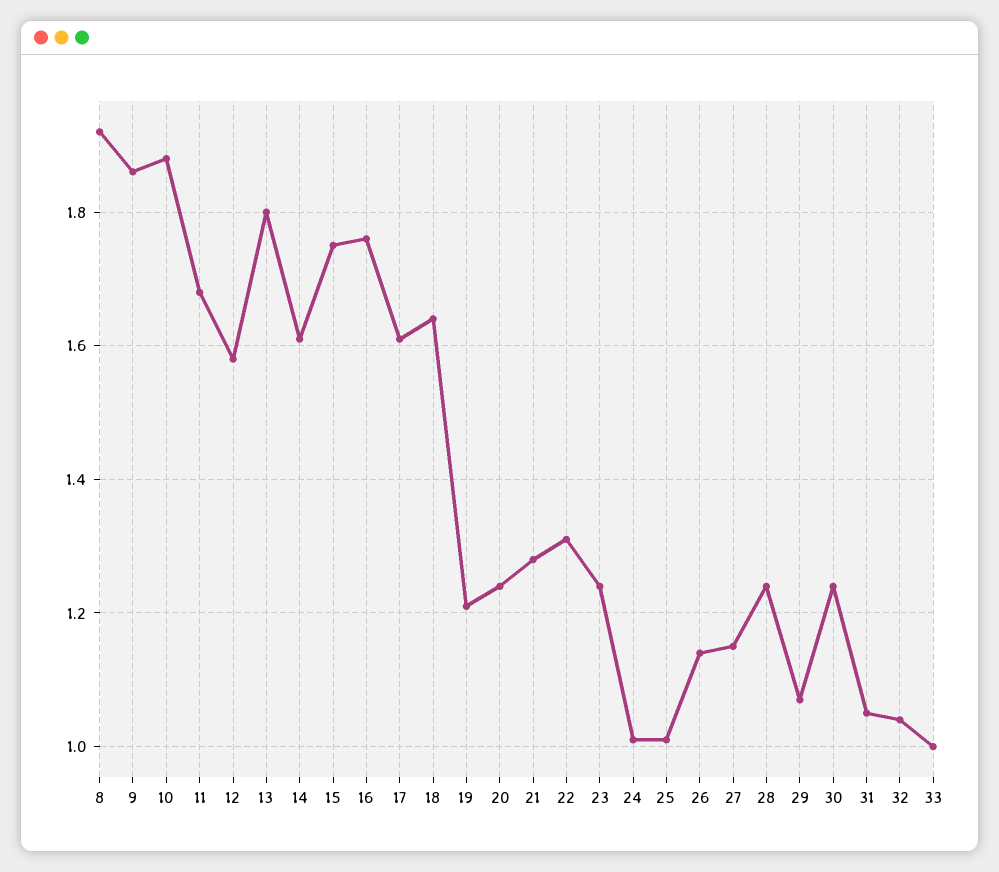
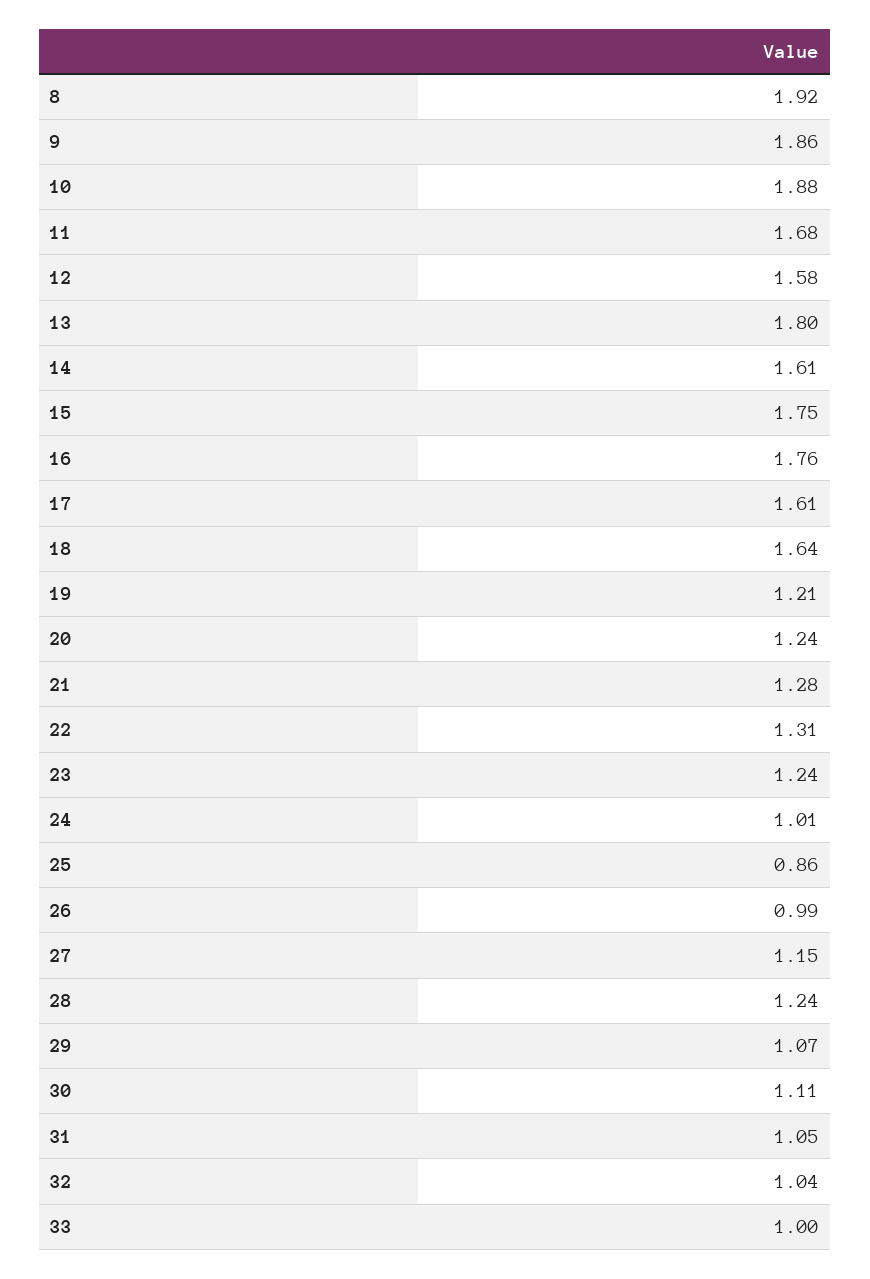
25: 1 -> 0.86
26: 1.15 -> 0.99
30: 1.25 -> 1.11

